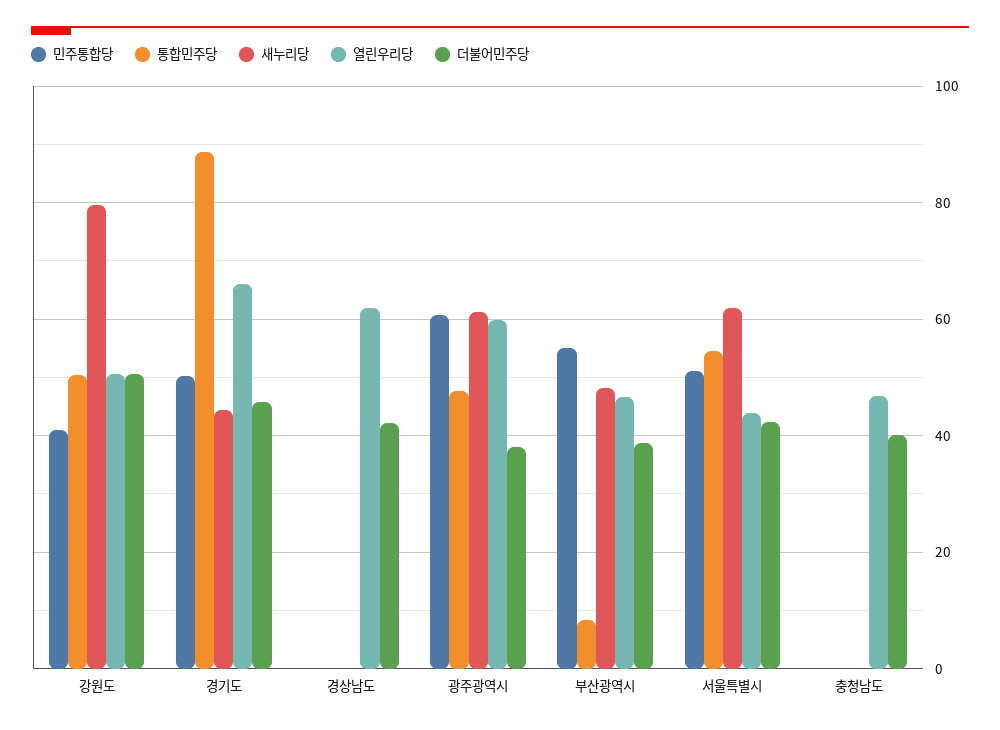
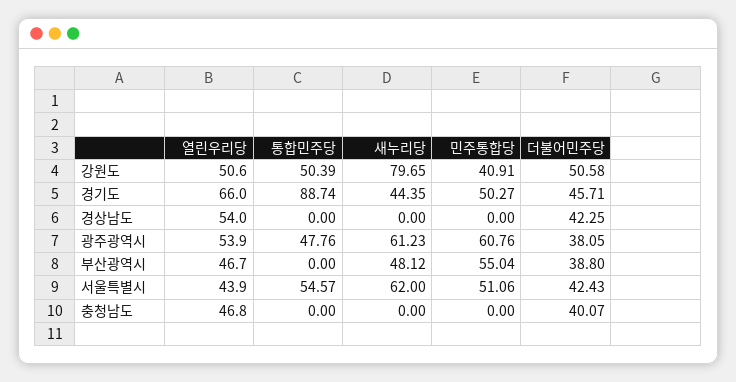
열린우리당, 경상남도: 62 -> 54
열린우리당, 광주광역시: 60 -> 53.9
통합민주당, 부산광역시: 8 -> 0

